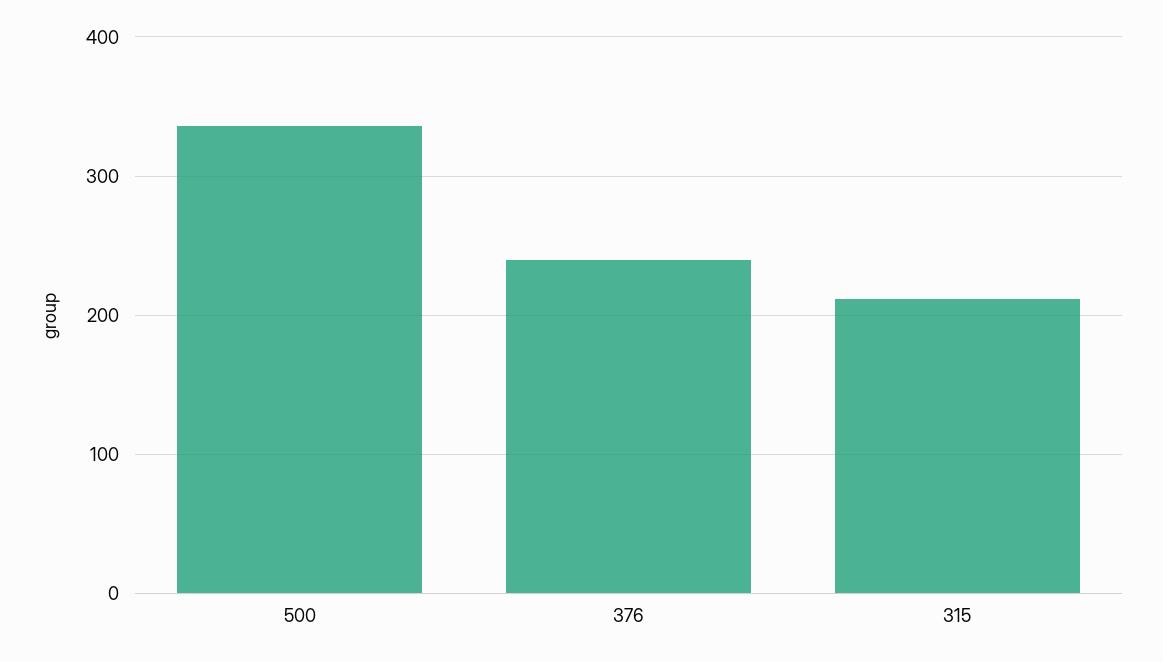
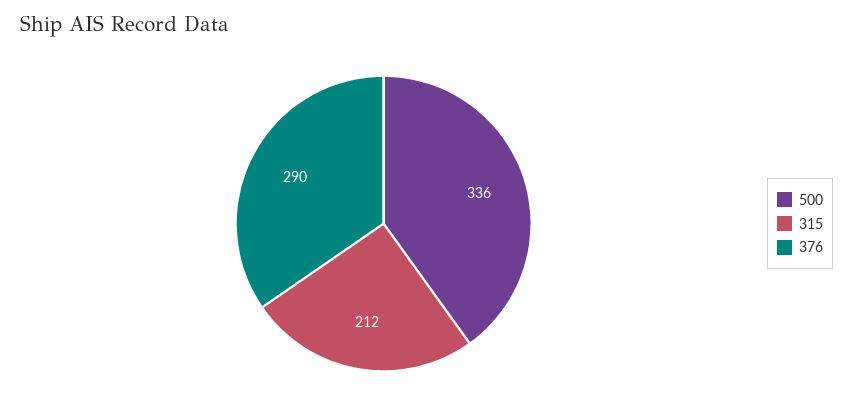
376: 240 -> 290

